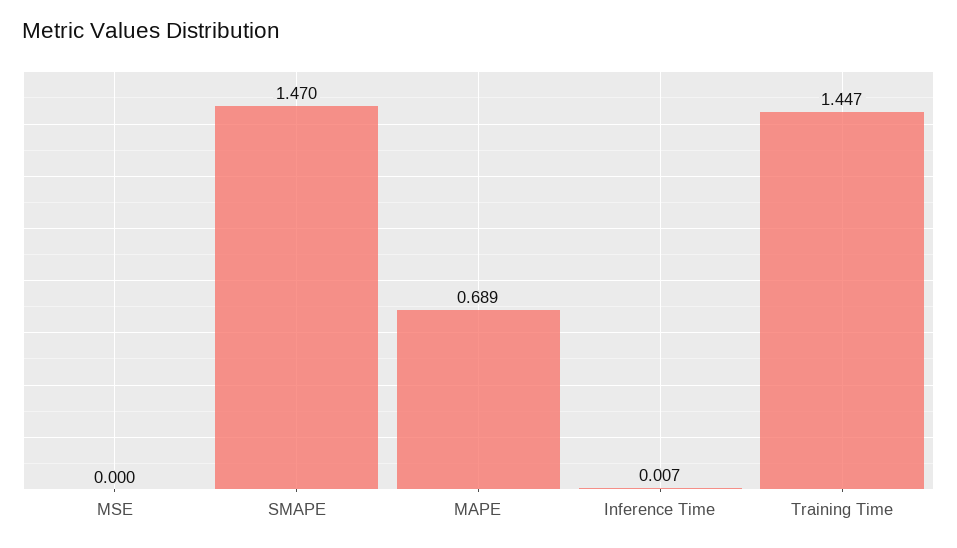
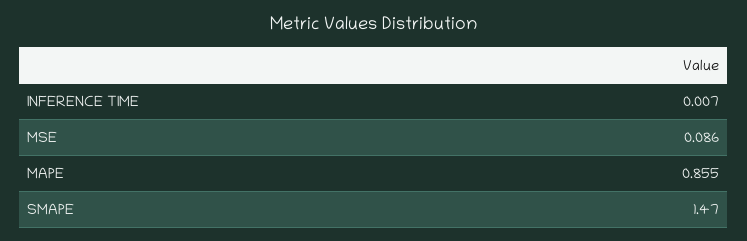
MSE: 0 -> 0.086
MAPE: 0.689 -> 0.855
Training Time: 1.447 -> none

